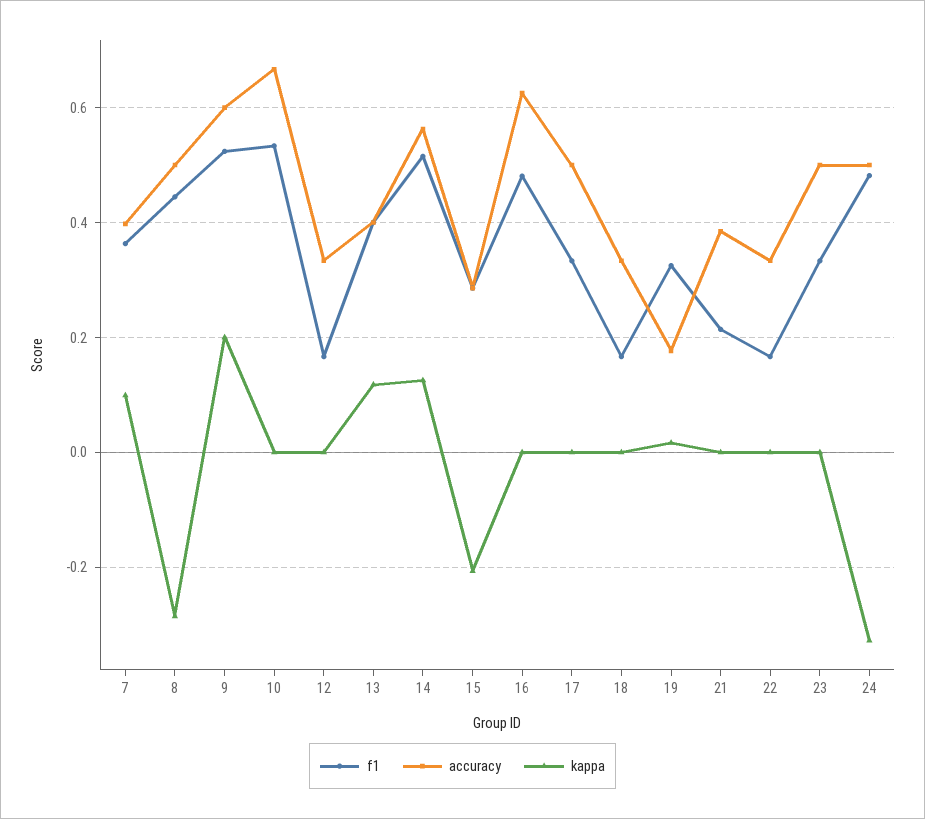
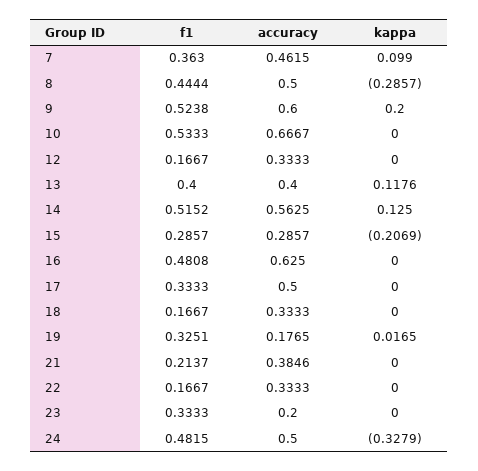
accuracy, 7: 0.4 -> 0.4615
accuracy, 23: 0.5 -> 0.2

